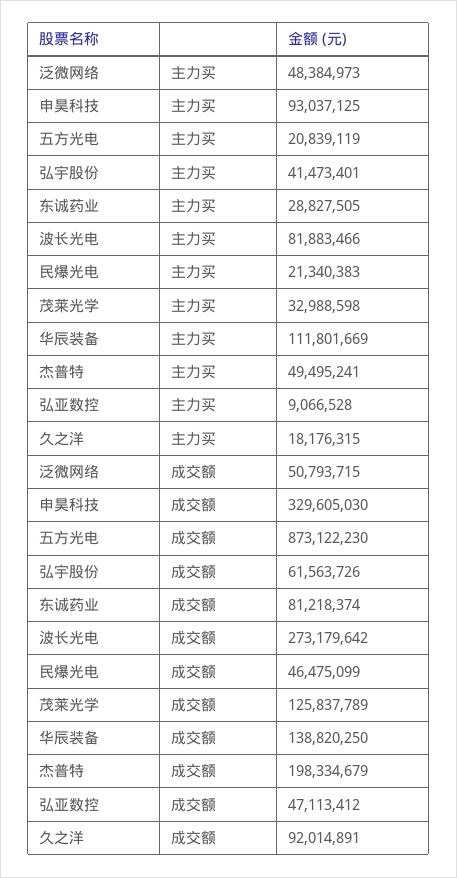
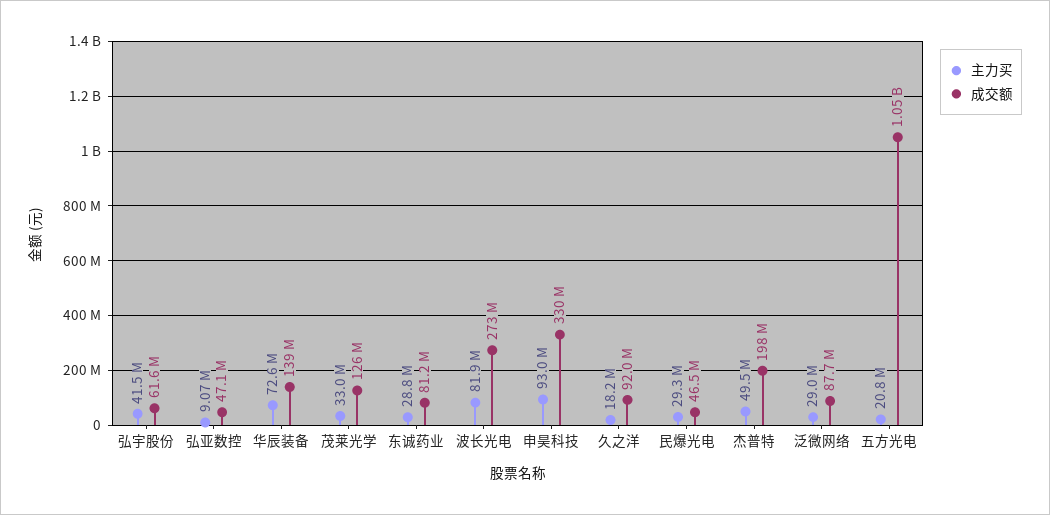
主力买, 泛微网络: 48384973 -> 29000000
主力买, 民爆光电: 21340383 -> 29300000
主力买, 华辰装备: 111801669 -> 72600000
成交额, 泛微网络: 50793715 -> 87700000
成交额, 五方光电: 873122230 -> 1050000000

